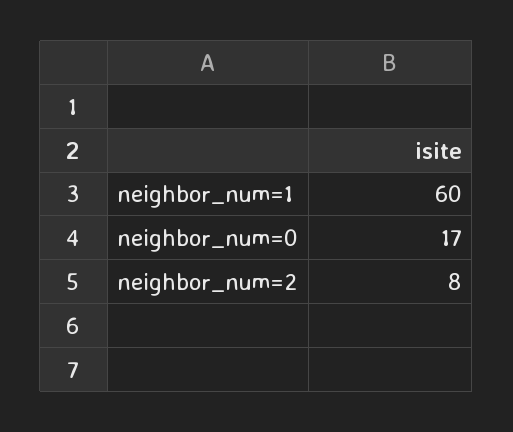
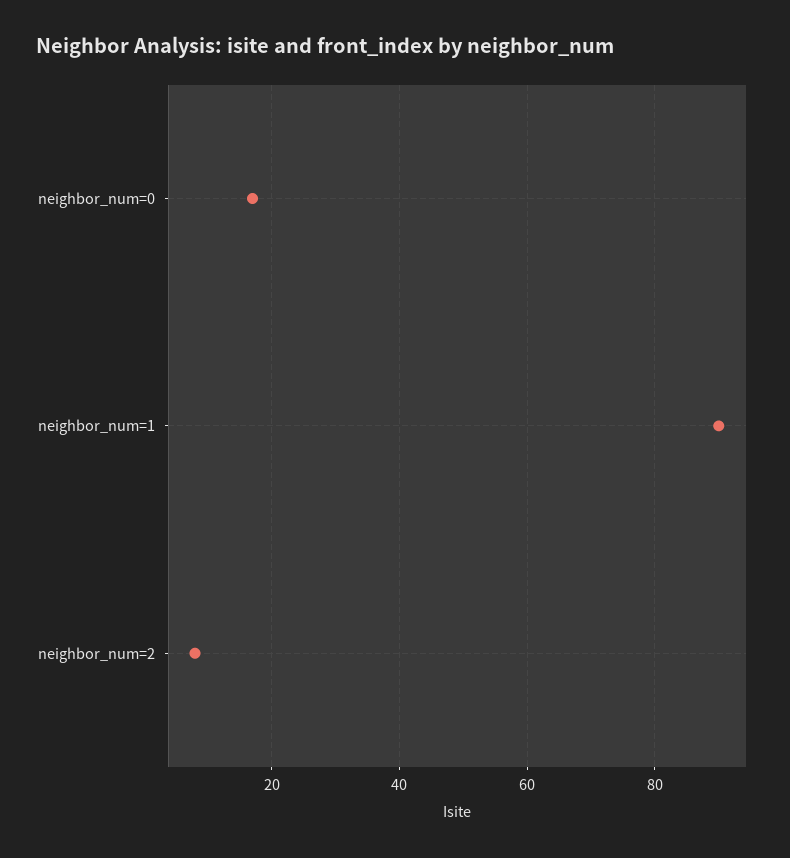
neighbor_num=1: 60 -> 90

